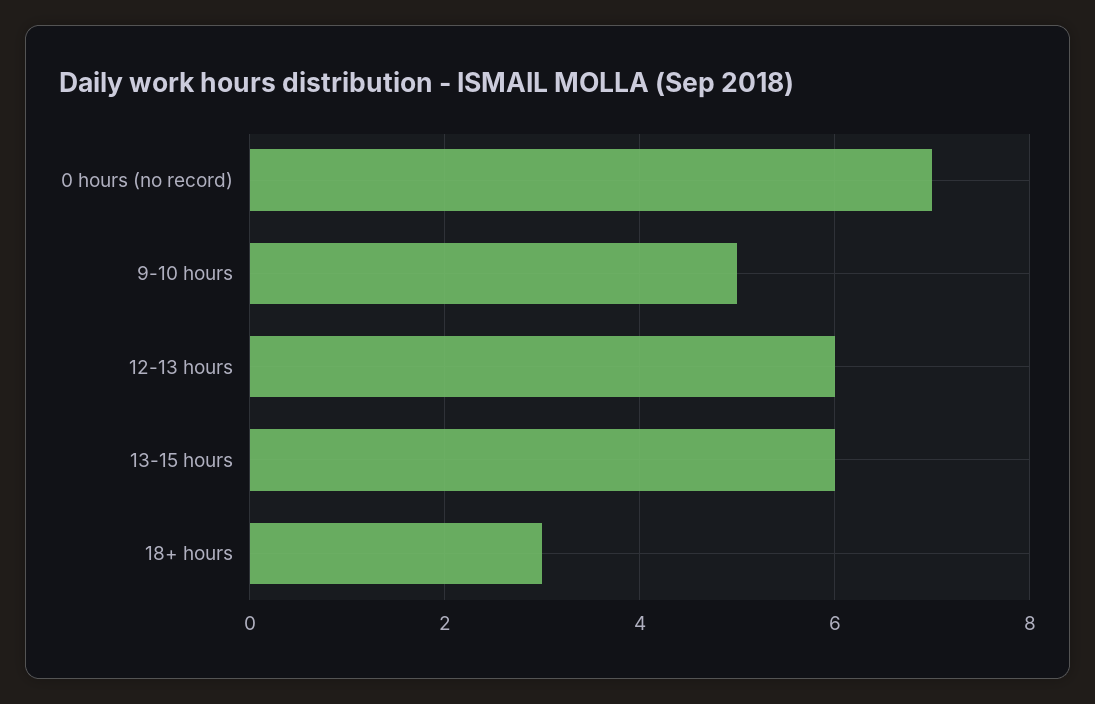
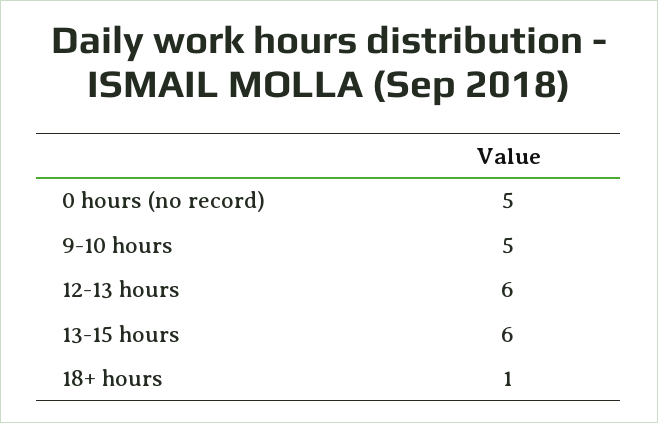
0 hours (no record): 7 -> 5
18+ hours: 3 -> 1

